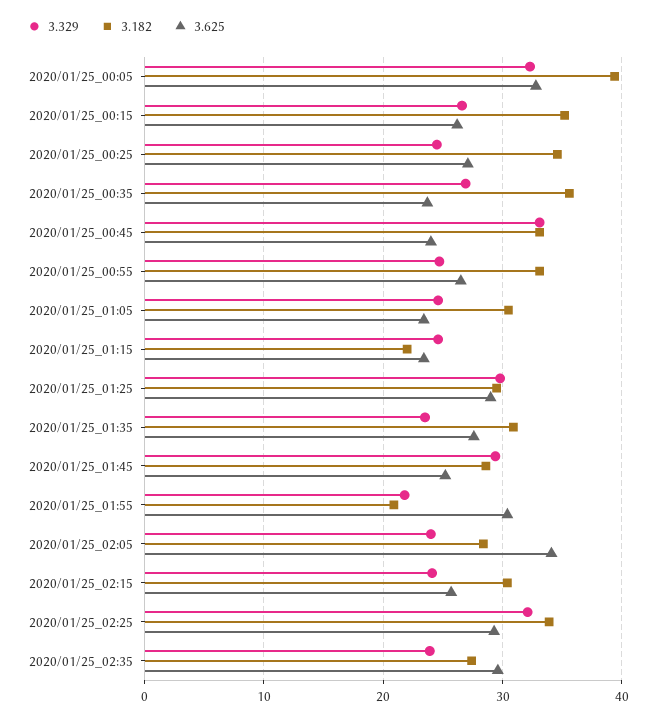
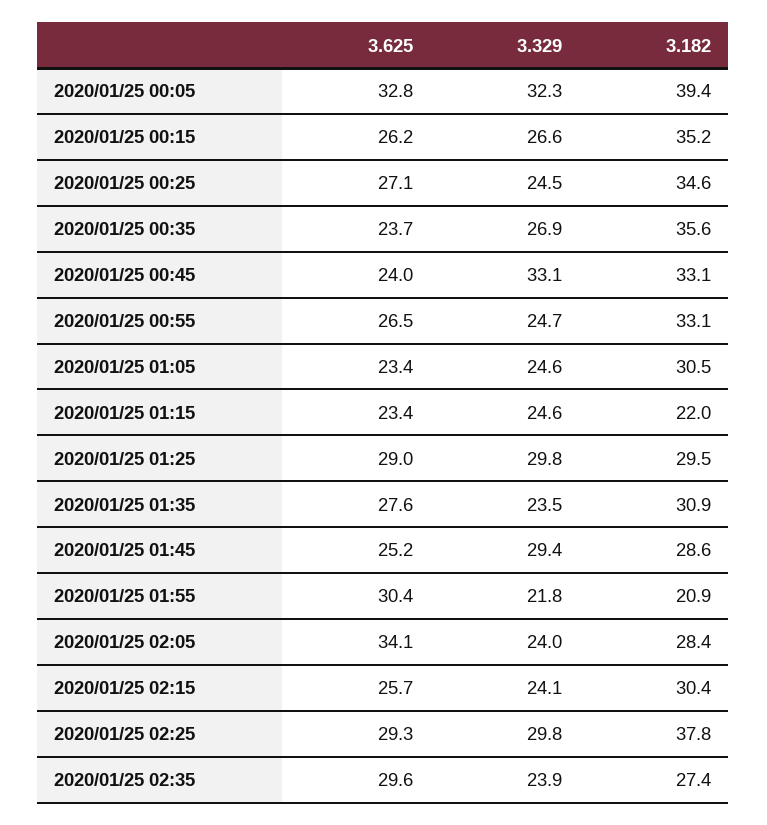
3.329, 2020/01/25_02:25: 32 -> 29.8
3.182, 2020/01/25_02:25: 34 -> 37.8

